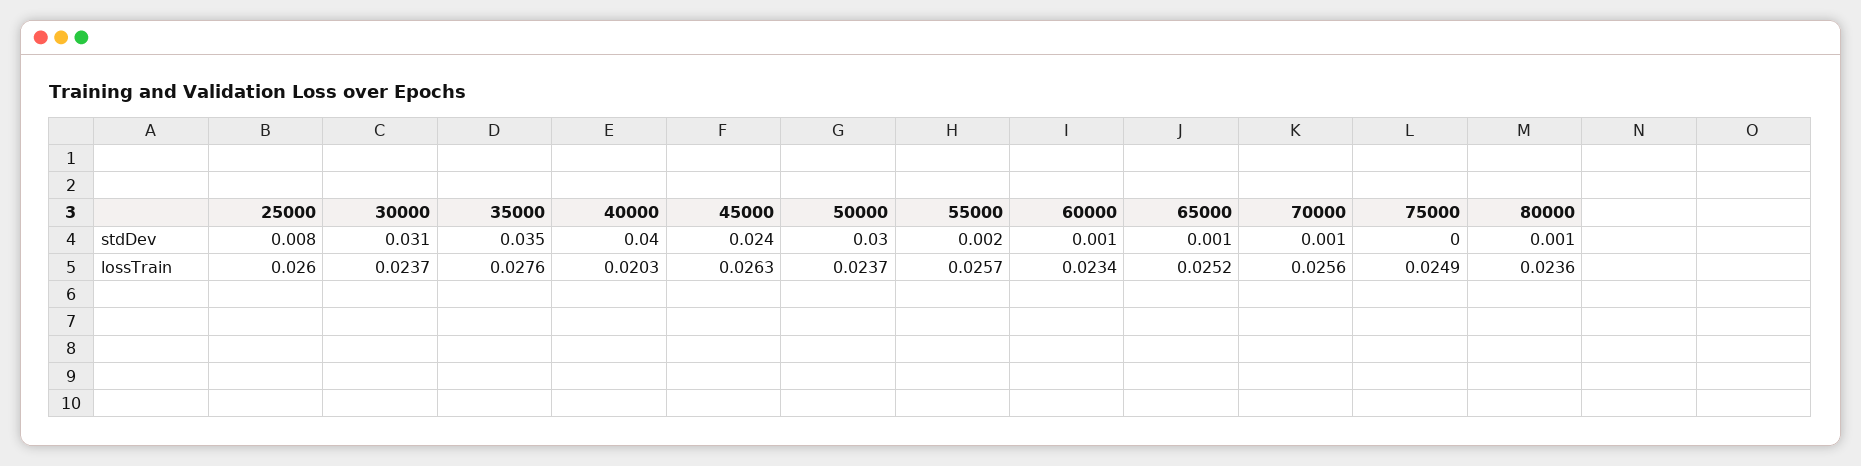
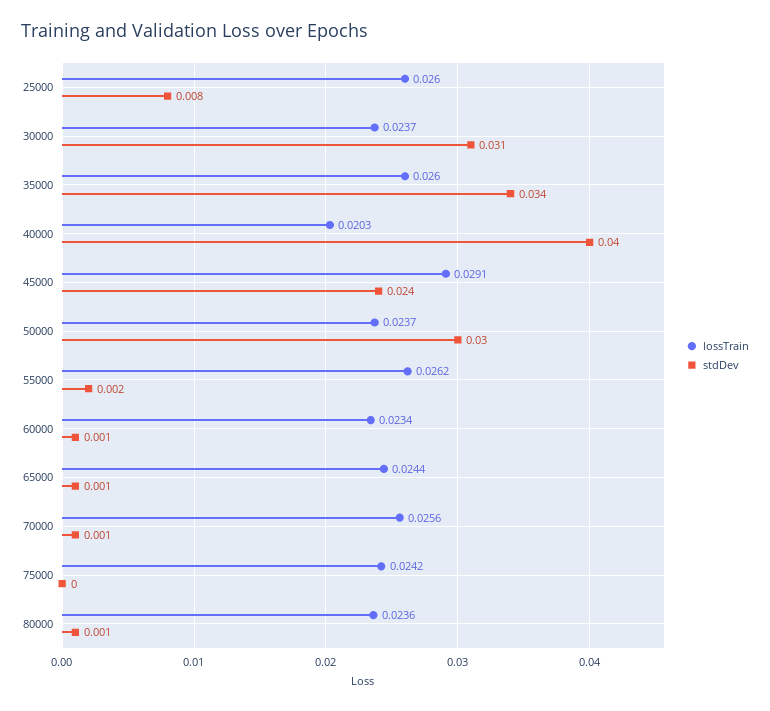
stdDev, 35000: 0.035 -> 0.034
lossTrain, 35000: 0.0276 -> 0.026
lossTrain, 45000: 0.0263 -> 0.0291
lossTrain, 55000: 0.0257 -> 0.0262
lossTrain, 65000: 0.0252 -> 0.0244
lossTrain, 75000: 0.0249 -> 0.0242

